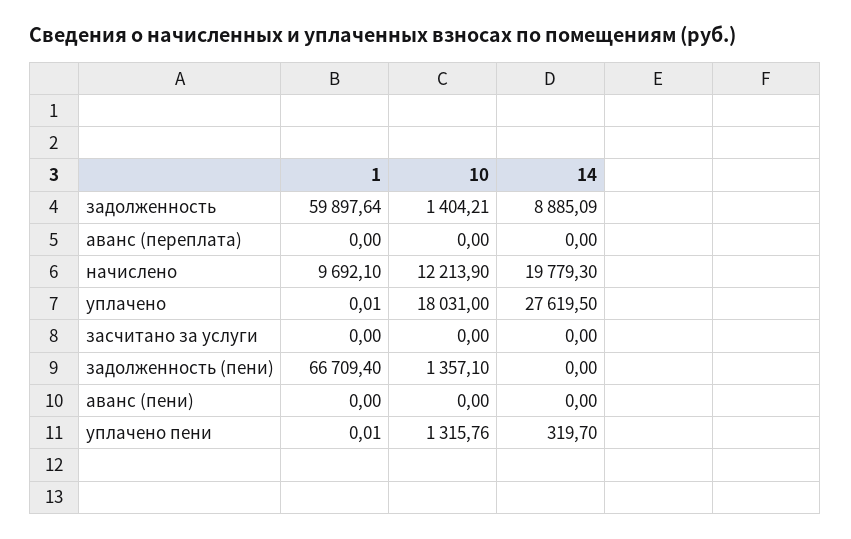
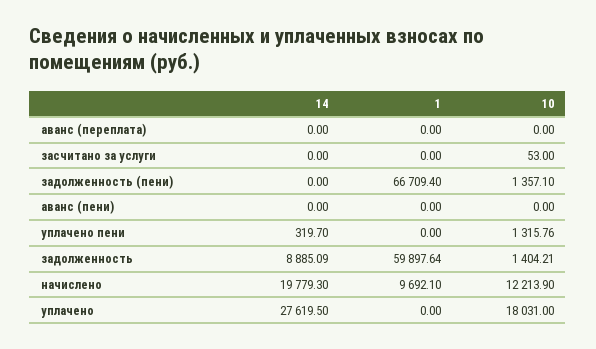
1, уплачено: 0.01 -> 0
10, засчитано за услуги: 0 -> 53
1, уплачено пени: 0.01 -> 0

